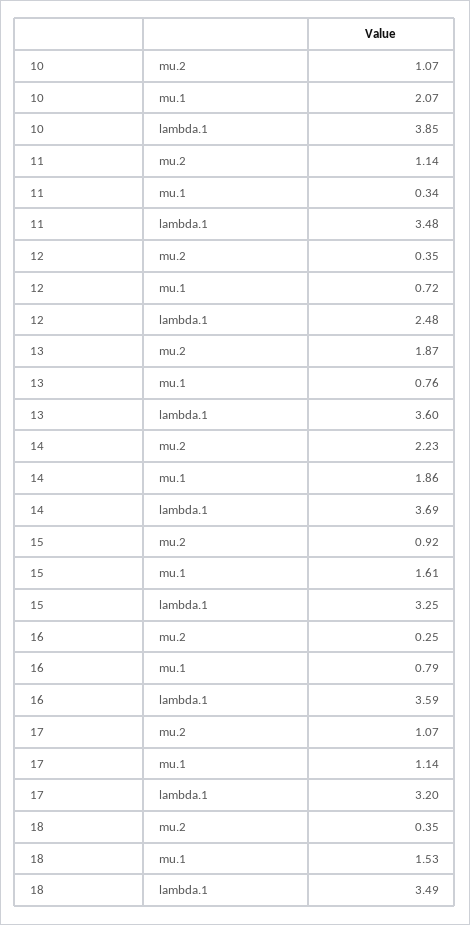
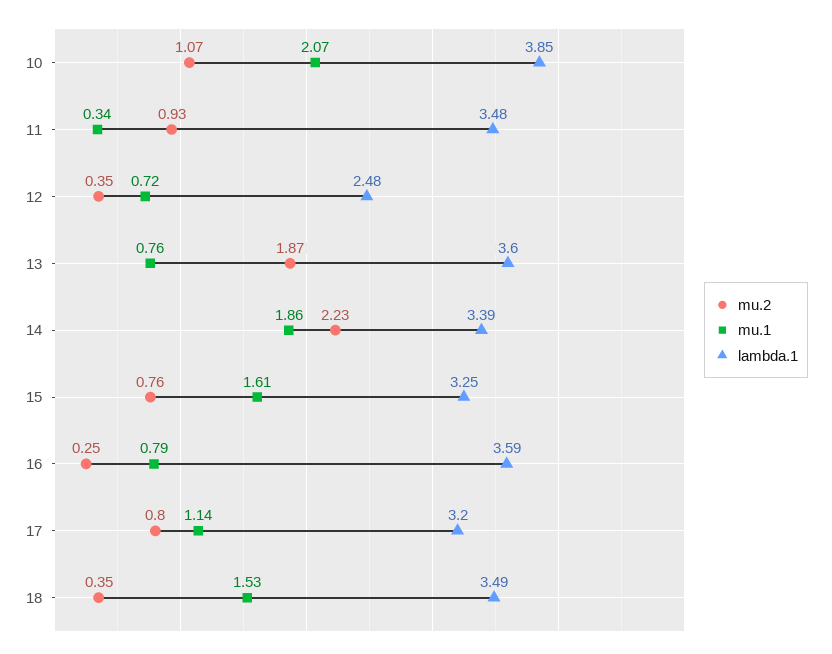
mu.2, 11: 1.14 -> 0.93
lambda.1, 14: 3.69 -> 3.39
mu.2, 15: 0.92 -> 0.76
mu.2, 17: 1.07 -> 0.8

